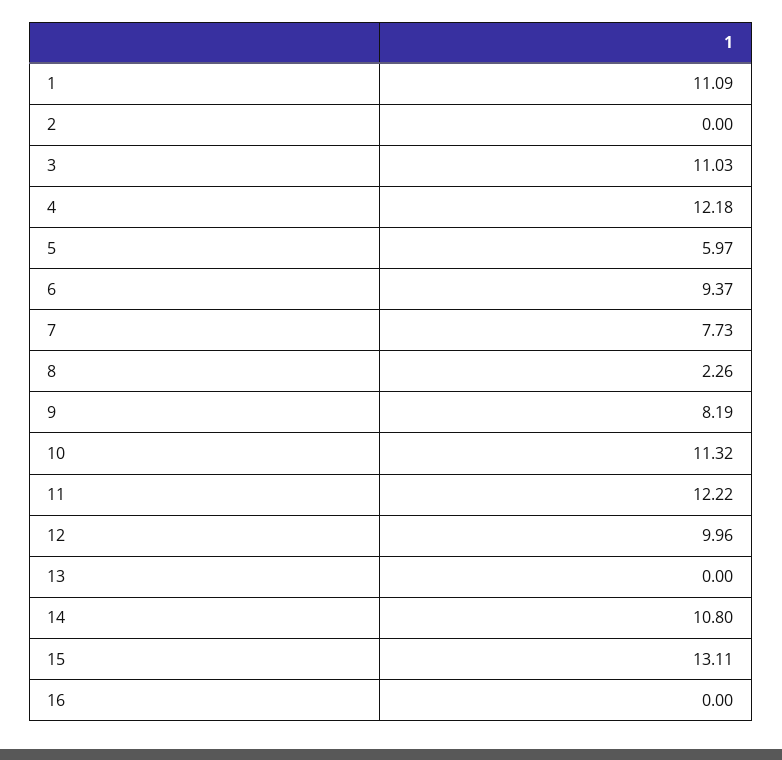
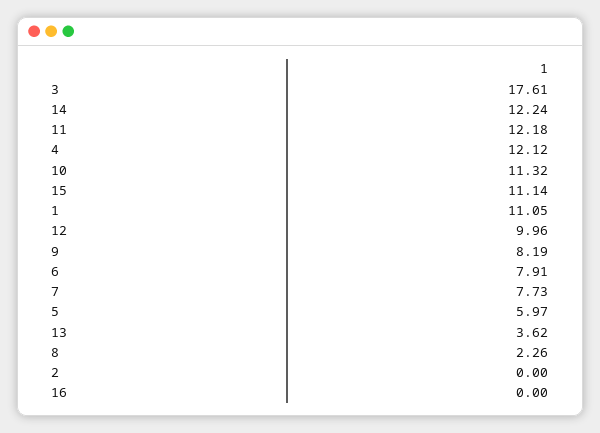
1: 11.09 -> 11.05
3: 11.03 -> 17.61
4: 12.18 -> 12.12
6: 9.37 -> 7.91
11: 12.22 -> 12.18
13: 0 -> 3.62
14: 10.8 -> 12.24
15: 13.11 -> 11.14

